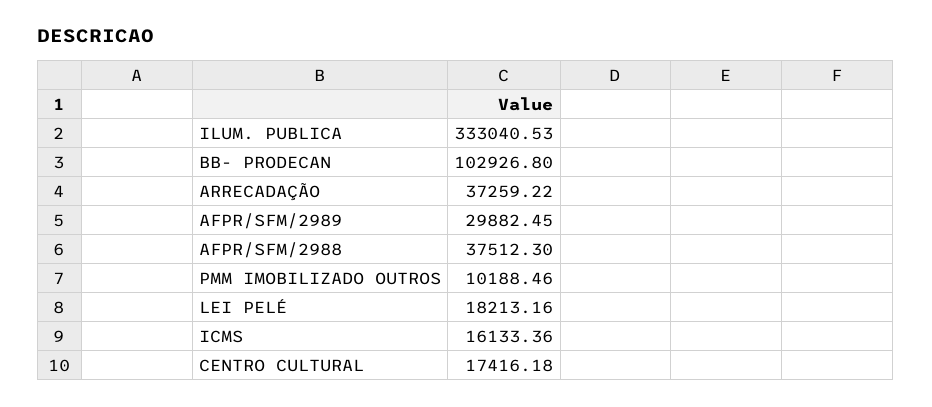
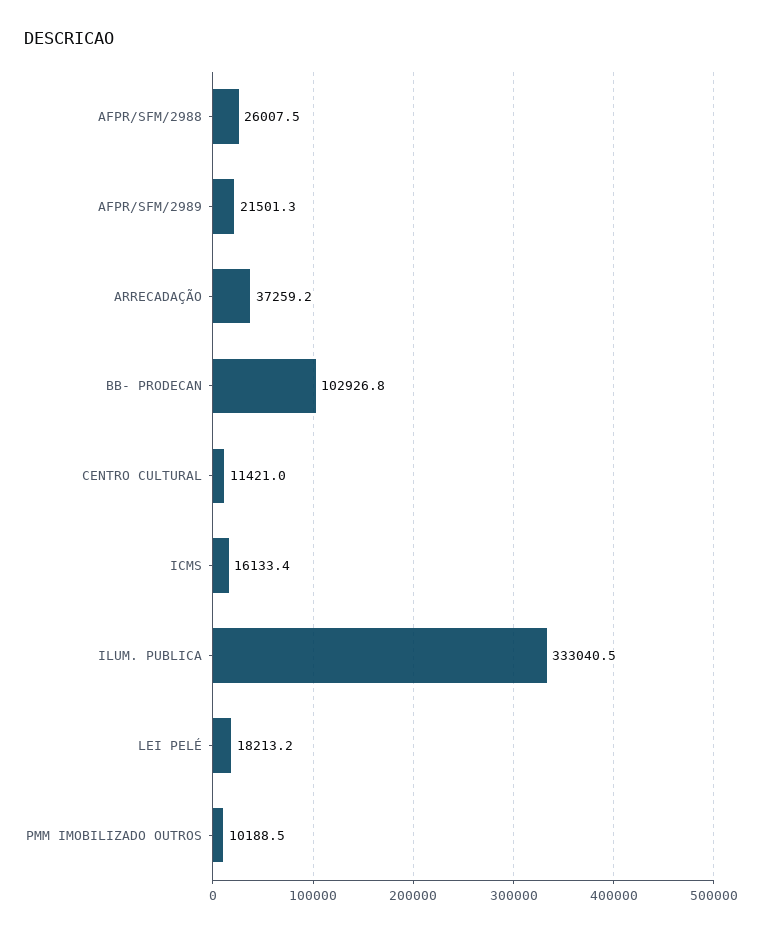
AFPR/SFM/2989: 29882.45 -> 21501.3
AFPR/SFM/2988: 37512.3 -> 26007.5
CENTRO CULTURAL: 17416.18 -> 11421

